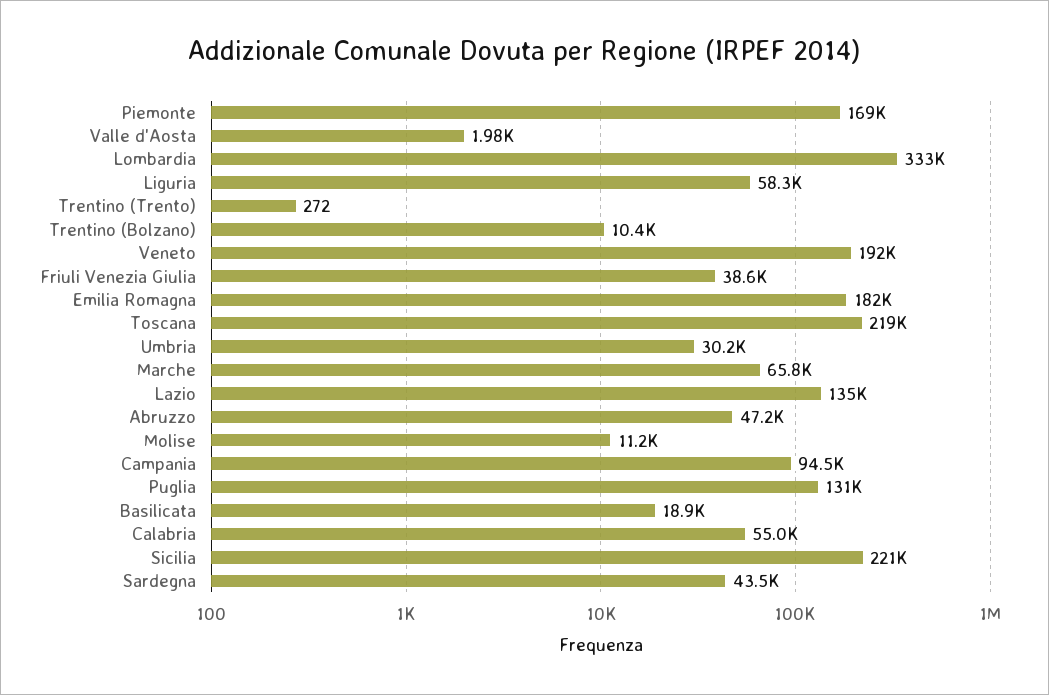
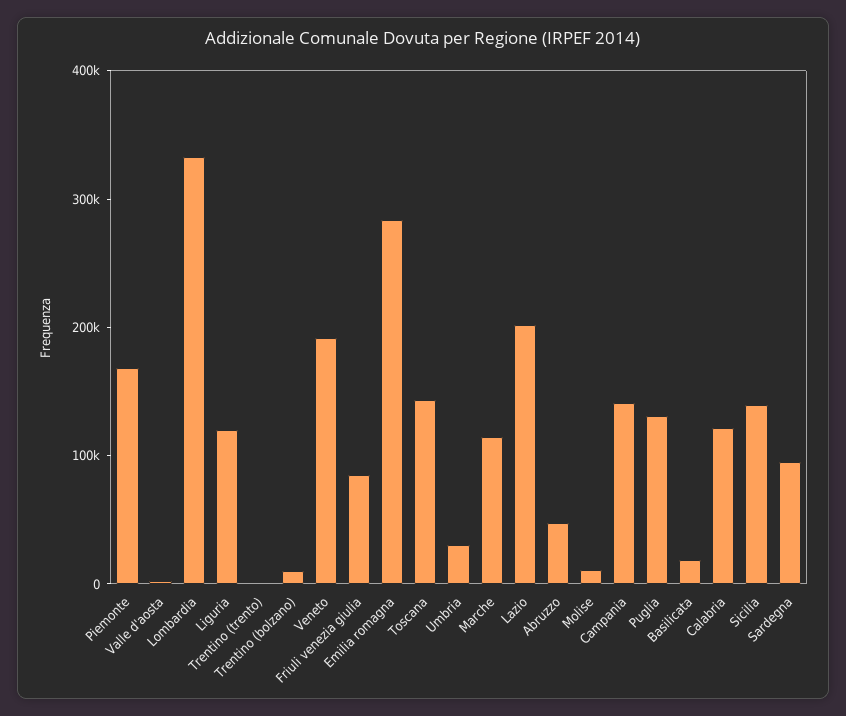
Liguria: 58300 -> 120000
Friuli Venezia Giulia: 38600 -> 80000
Emilia Romagna: 182000 -> 280000
Toscana: 219000 -> 140000
Marche: 65800 -> 120000
Lazio: 135000 -> 200000
Campania: 94500 -> 140000
Calabria: 55000 -> 120000
Sicilia: 221000 -> 140000
Sardegna: 43500 -> 100000

